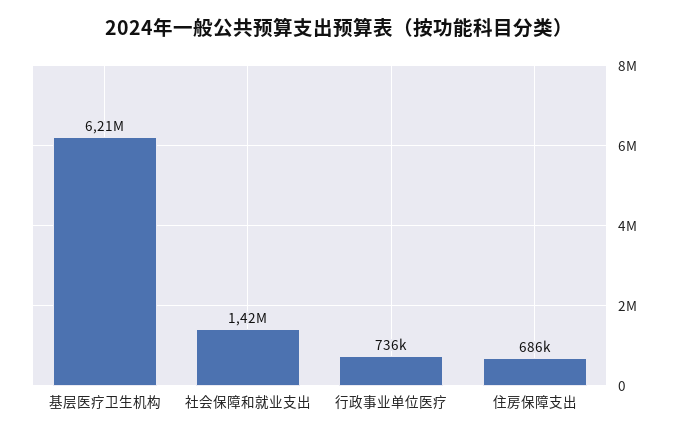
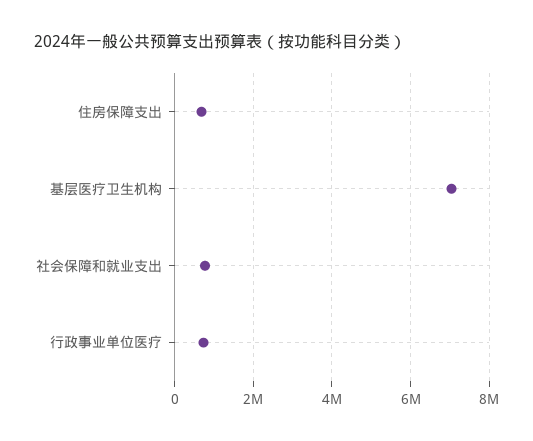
基层医疗卫生机构: 6210000 -> 7000000
社会保障和就业支出: 1420000 -> 800000

